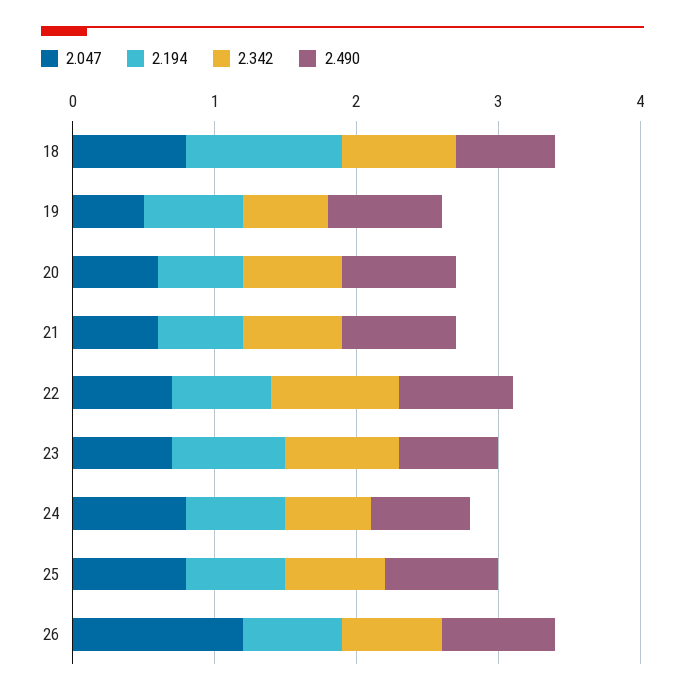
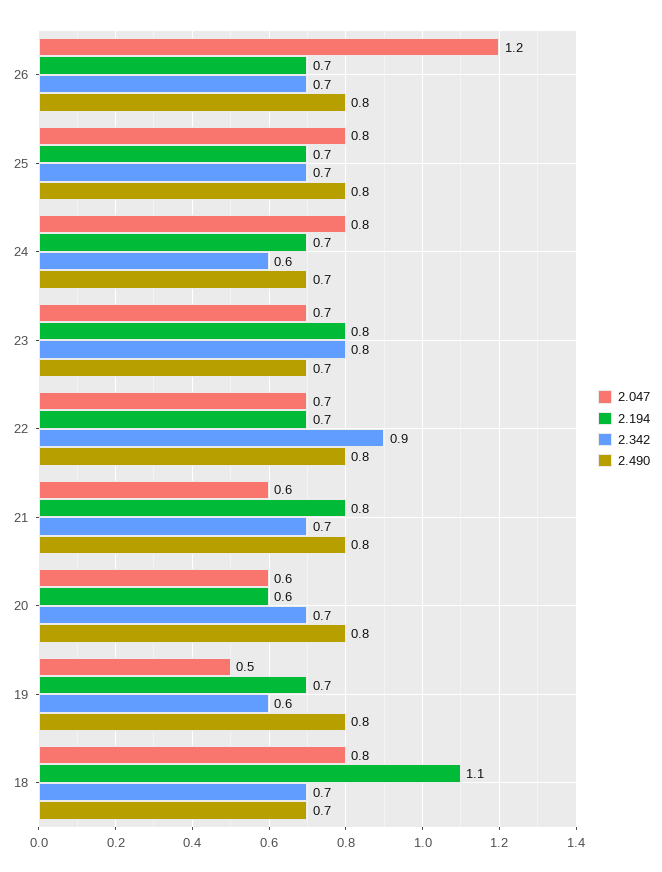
2.342, 18: 0.8 -> 0.7
2.194, 21: 0.6 -> 0.8

